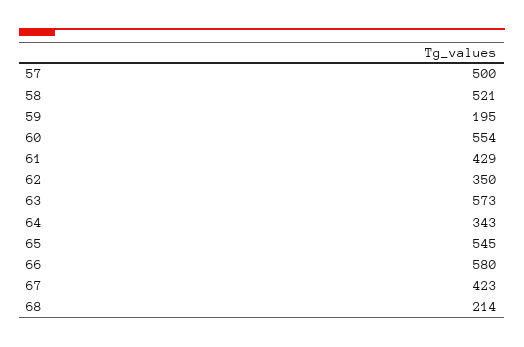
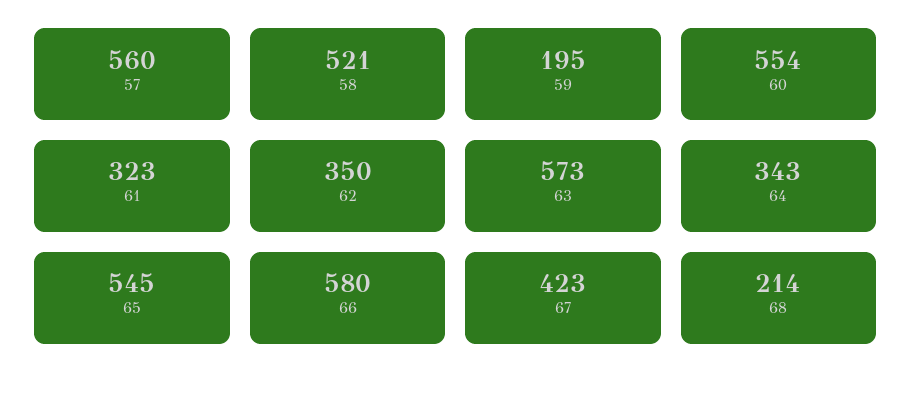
57: 500 -> 560
61: 429 -> 323

